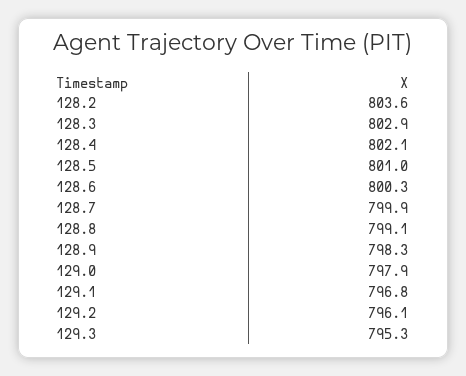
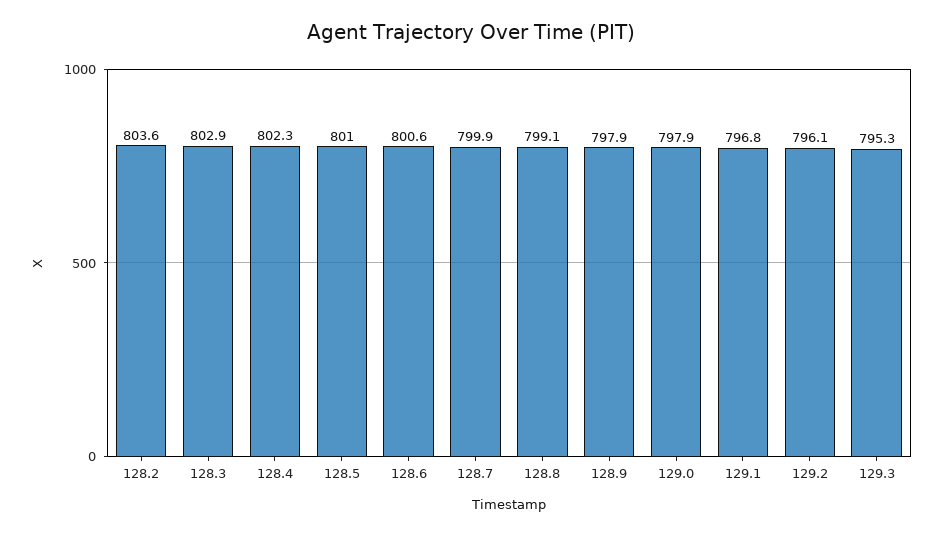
128.4: 802.1 -> 802.3
128.6: 800.3 -> 800.6
128.9: 798.3 -> 797.9

